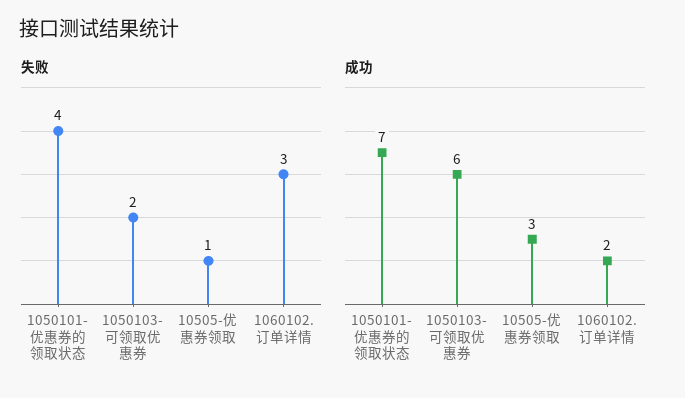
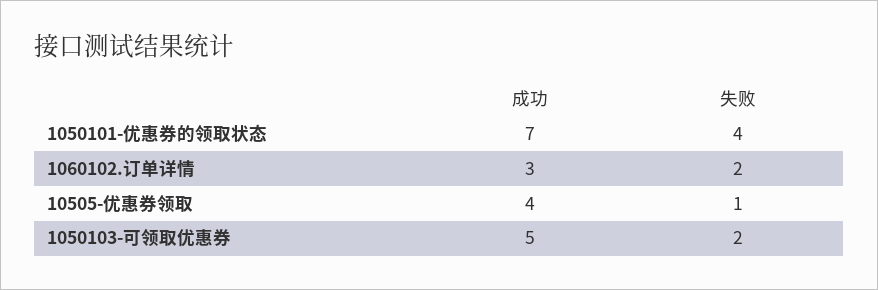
失败, 1060102.订单详情: 3 -> 2
成功, 1050103-可领取优惠券: 6 -> 5
成功, 10505-优惠券领取: 3 -> 4
成功, 1060102.订单详情: 2 -> 3

